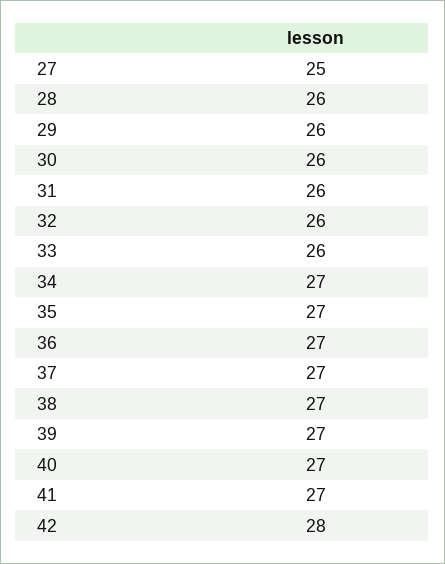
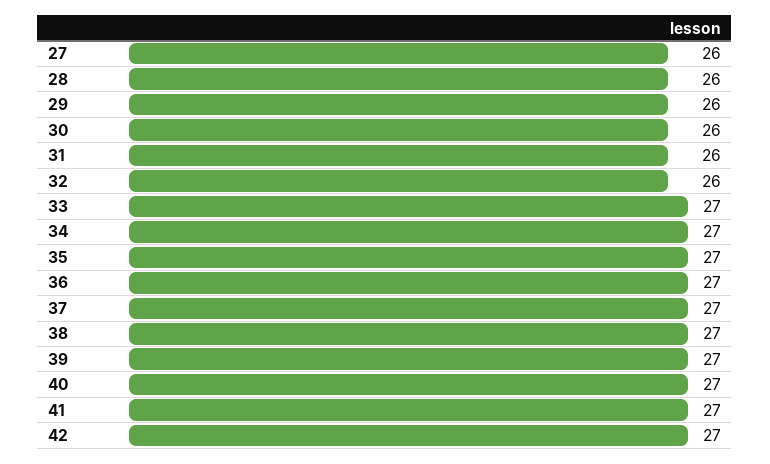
27: 25 -> 26
33: 26 -> 27
42: 28 -> 27

